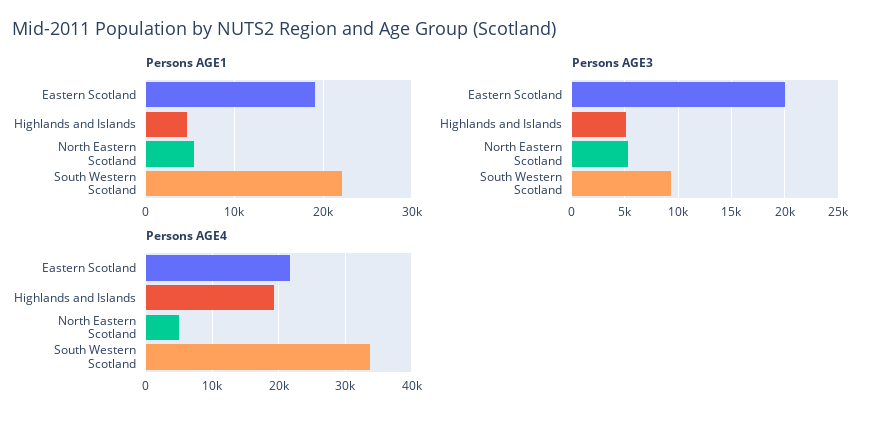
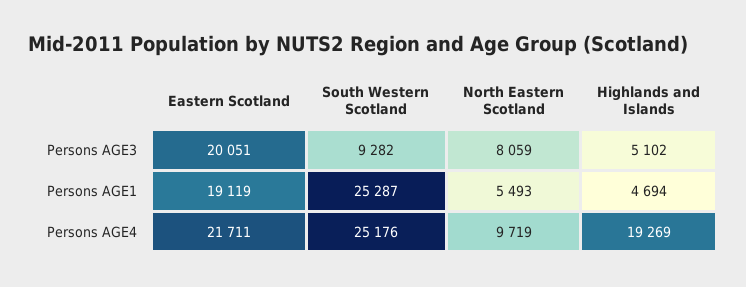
Persons AGE1, South Western Scotland: 22000 -> 25287
Persons AGE3, North Eastern Scotland: 5000 -> 8059
Persons AGE4, North Eastern Scotland: 5000 -> 9719
Persons AGE4, South Western Scotland: 34000 -> 25176

